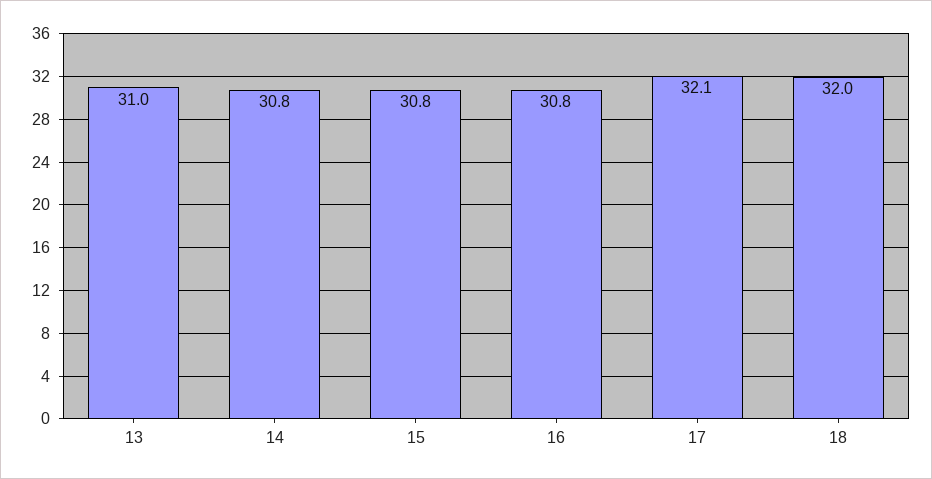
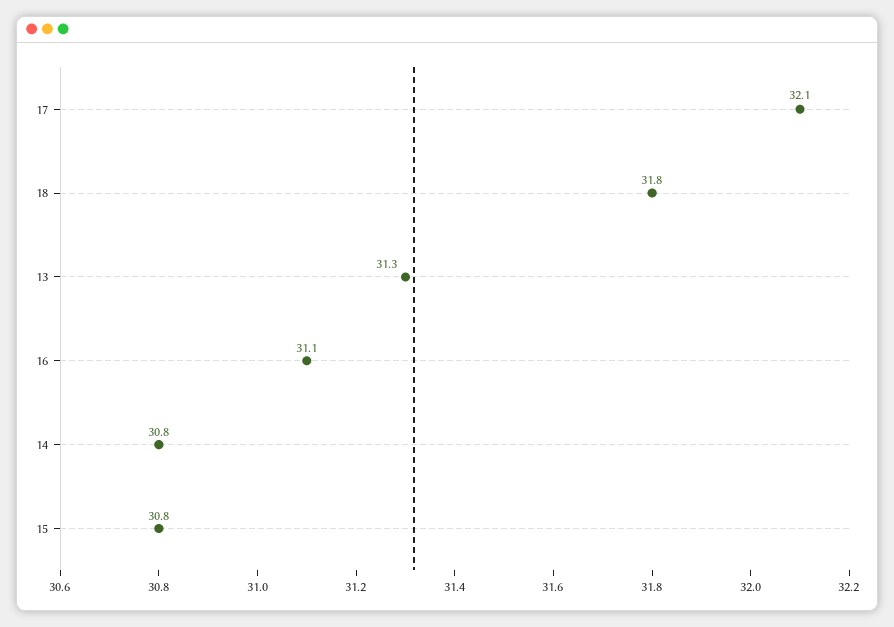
13: 31 -> 31.3
16: 30.8 -> 31.1
18: 32 -> 31.8

